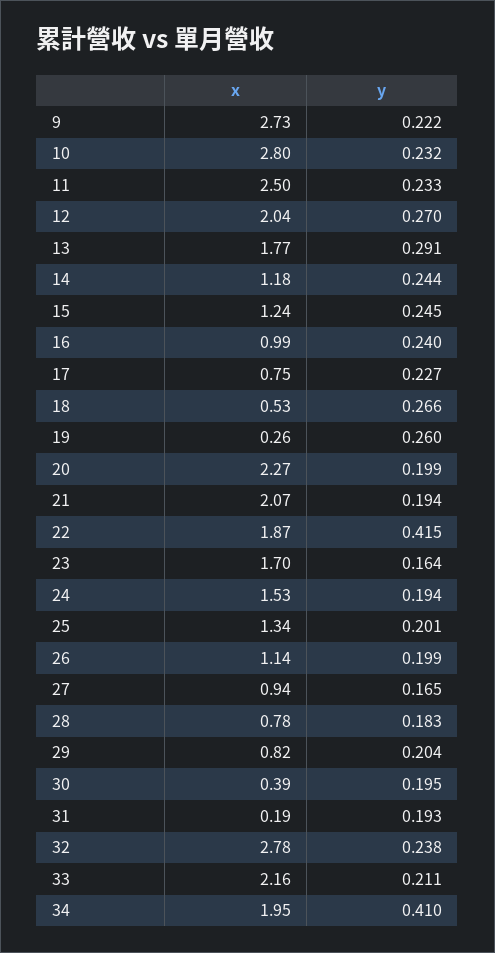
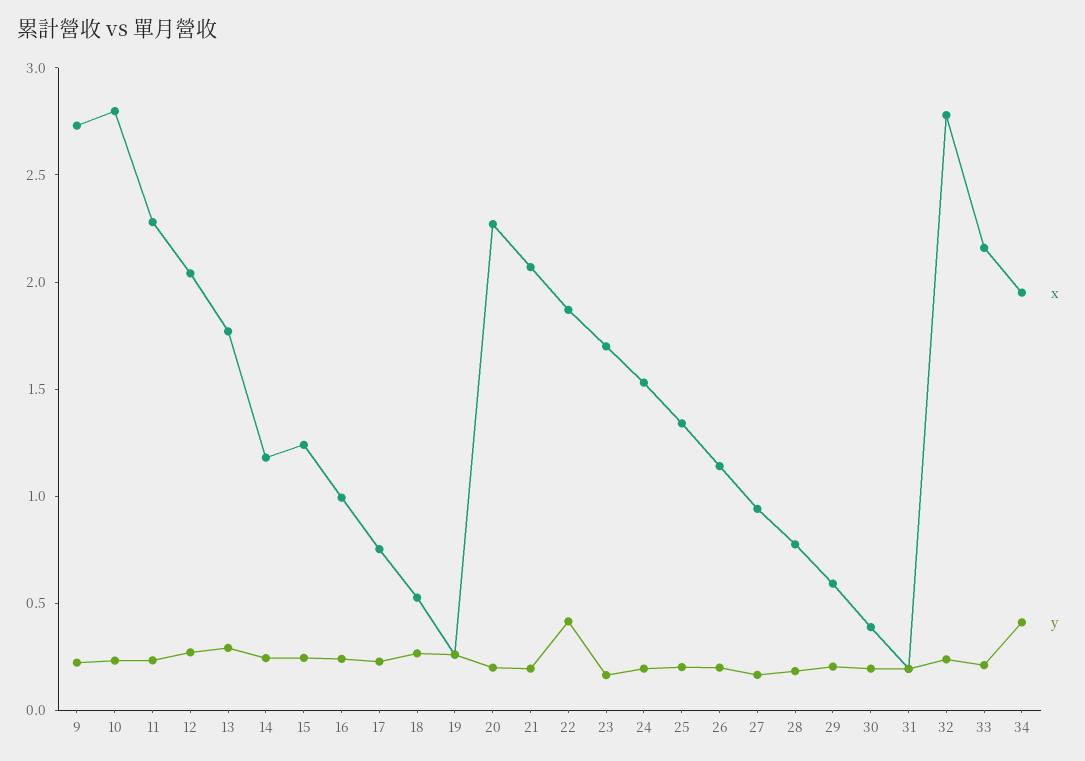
x, 11: 2.5 -> 2.3
x, 29: 0.82 -> 0.6

